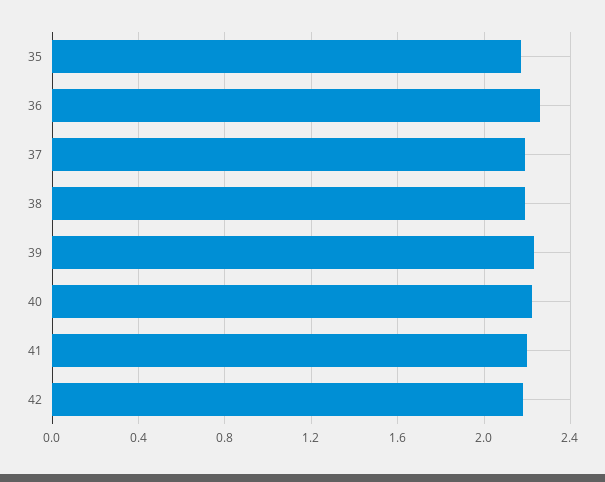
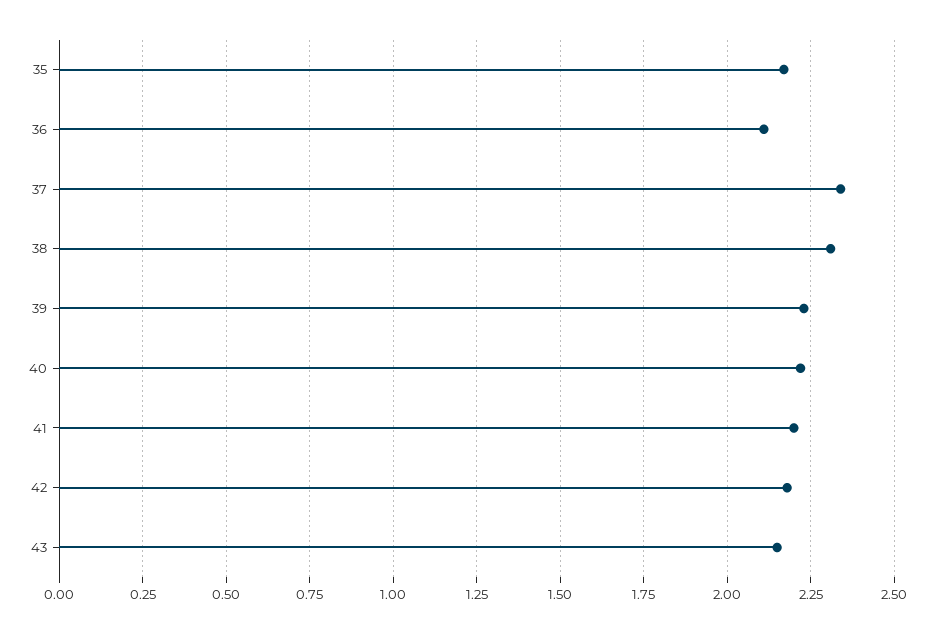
36: 2.25 -> 2.1
37: 2.2 -> 2.35
38: 2.2 -> 2.3
43: none -> 2.15

